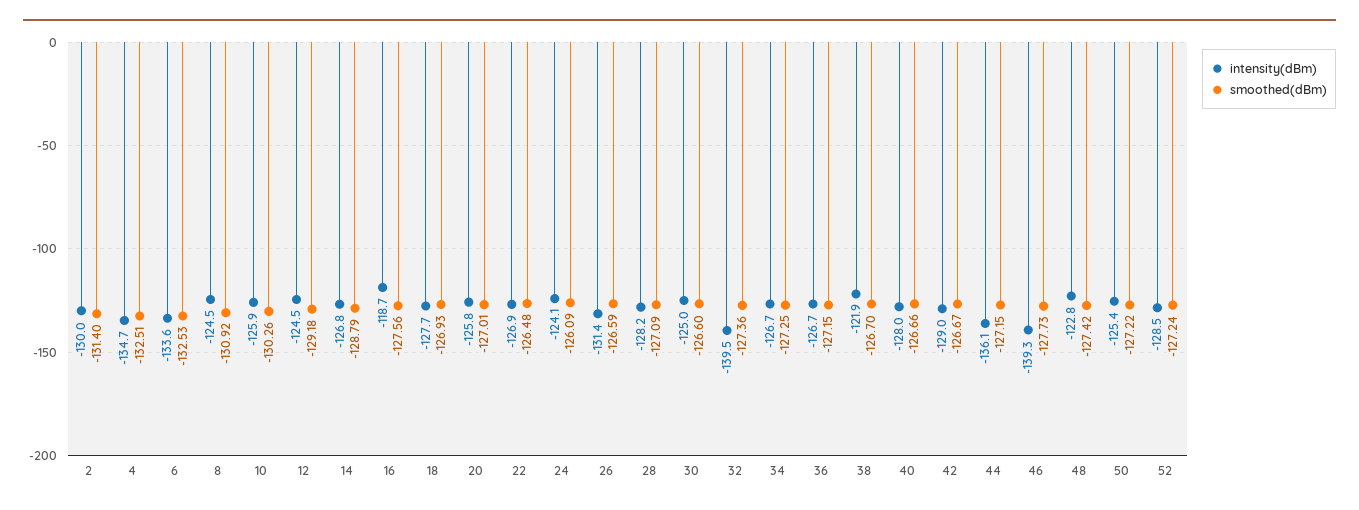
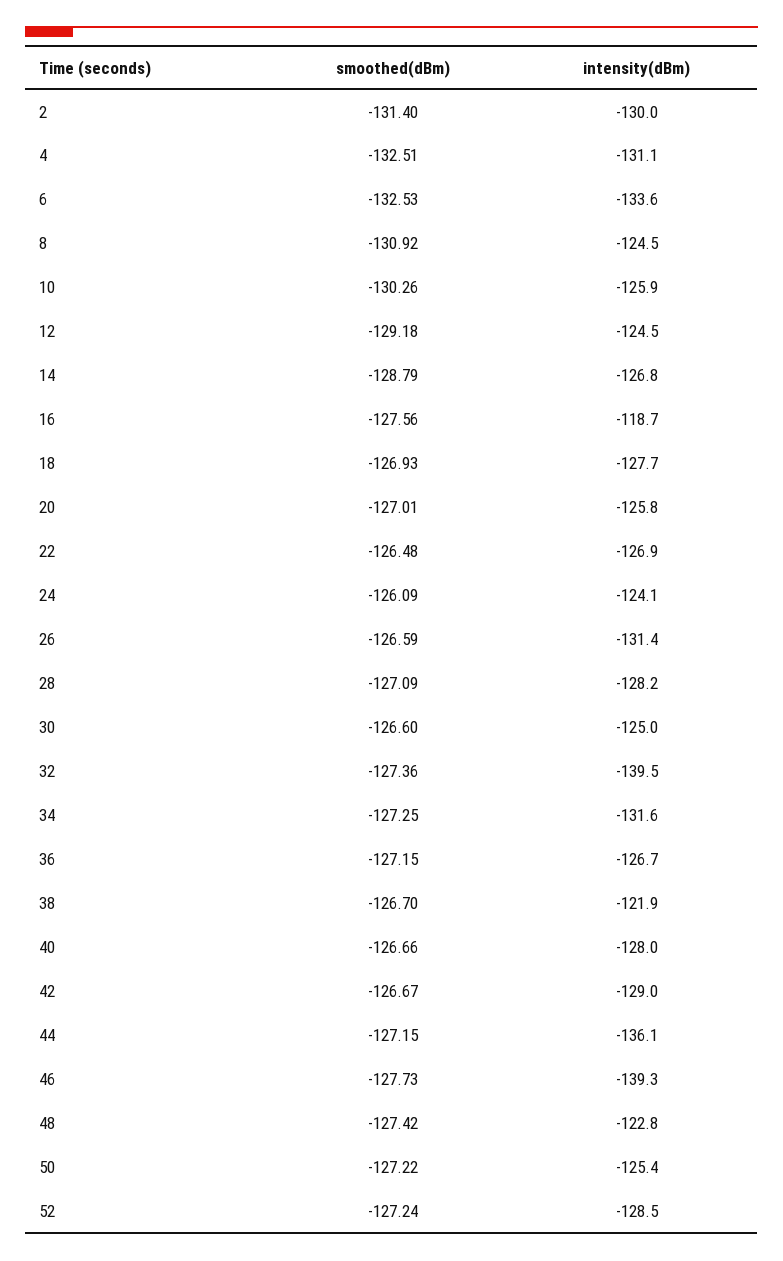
intensity(dBm), 4: -134.7 -> -131.1
intensity(dBm), 34: -126.7 -> -131.6

